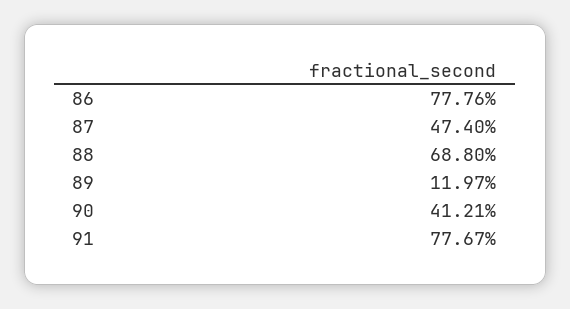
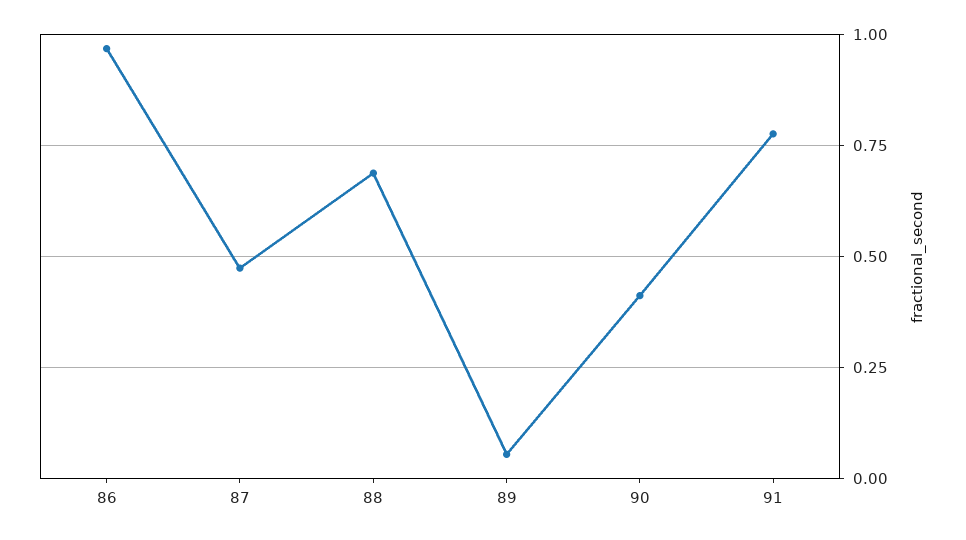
86: 0.7776 -> 0.975
89: 0.1197 -> 0.05

